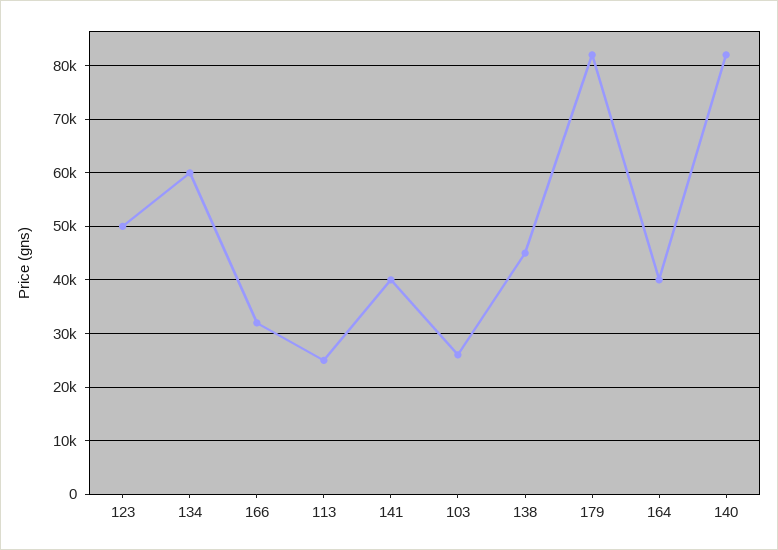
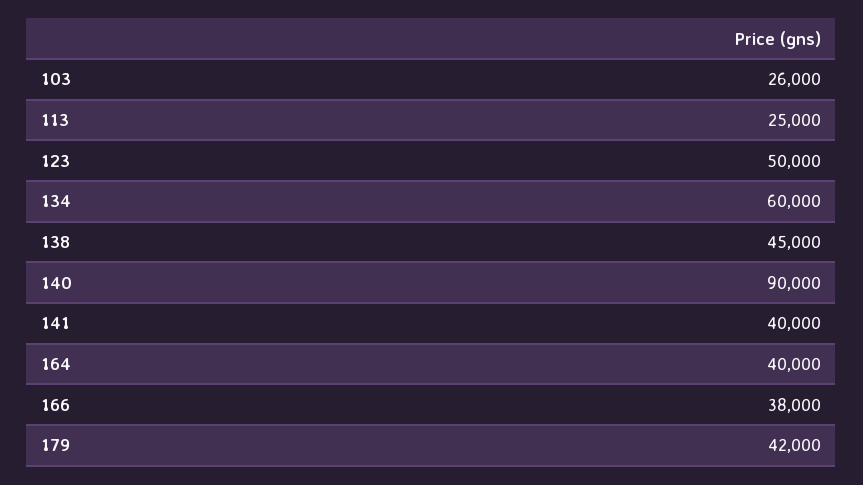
166: 32000 -> 38000
179: 82000 -> 42000
140: 82000 -> 90000

